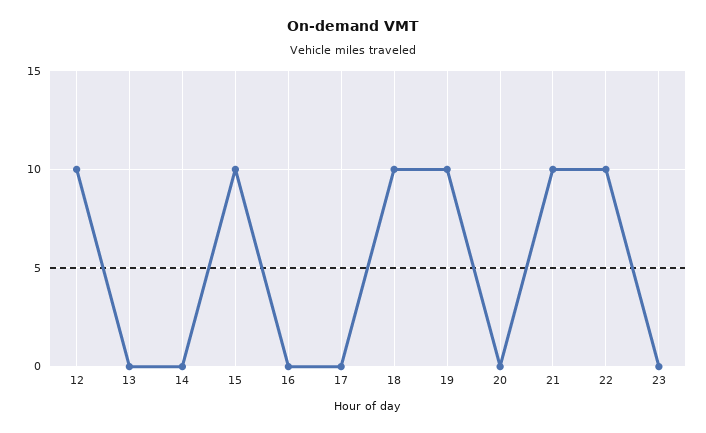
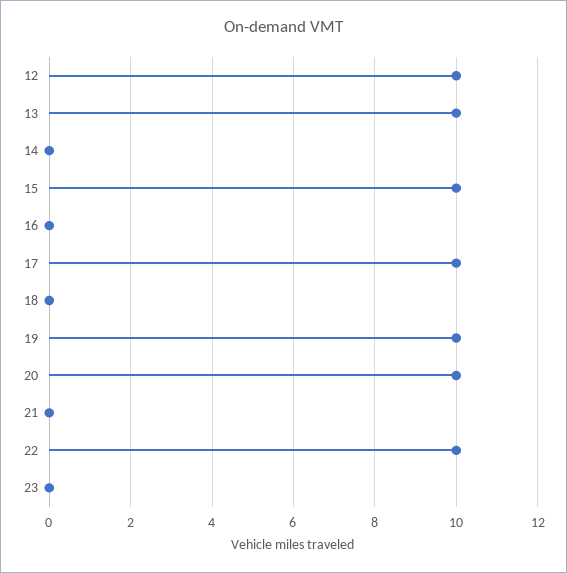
13: 0 -> 10
17: 0 -> 10
18: 10 -> 0
20: 0 -> 10
21: 10 -> 0

